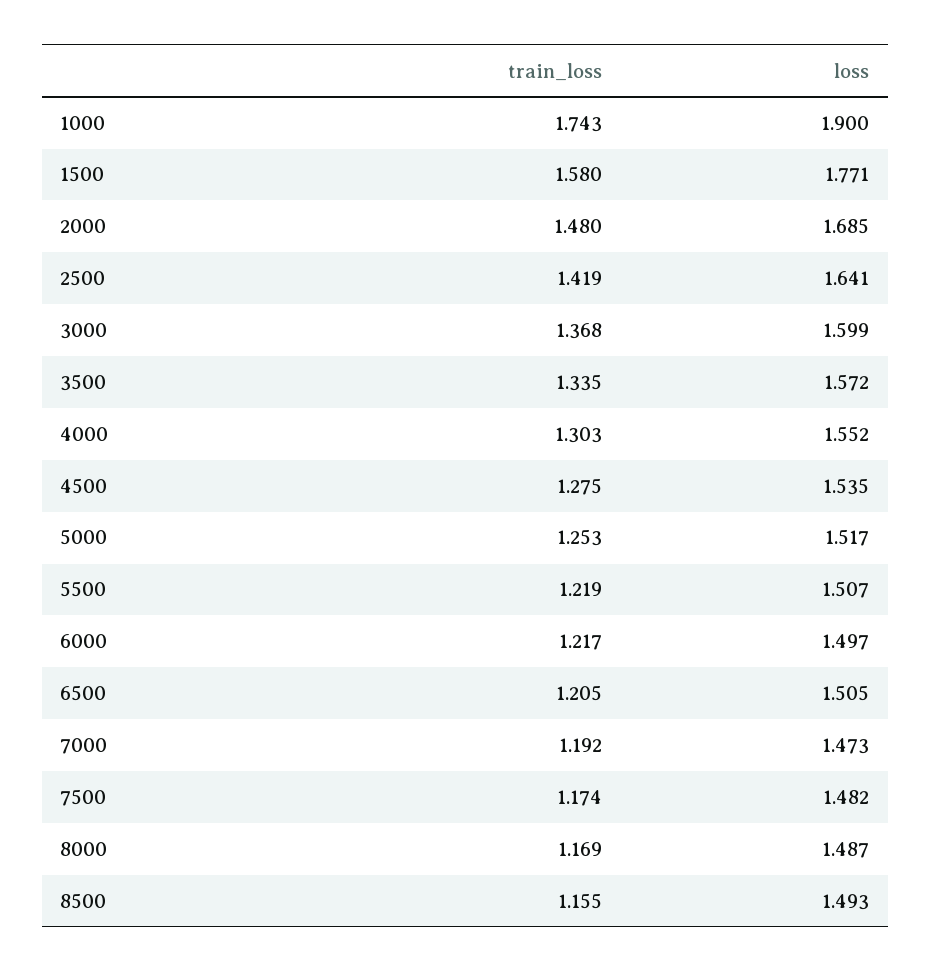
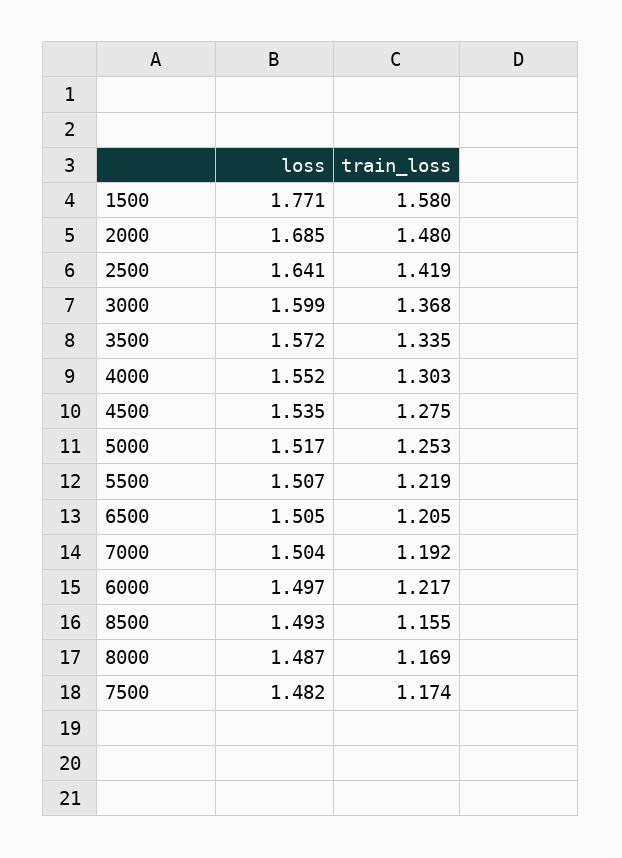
train_loss, 1000: 1.743 -> none
loss, 1000: 1.9 -> none
loss, 7000: 1.473 -> 1.504

